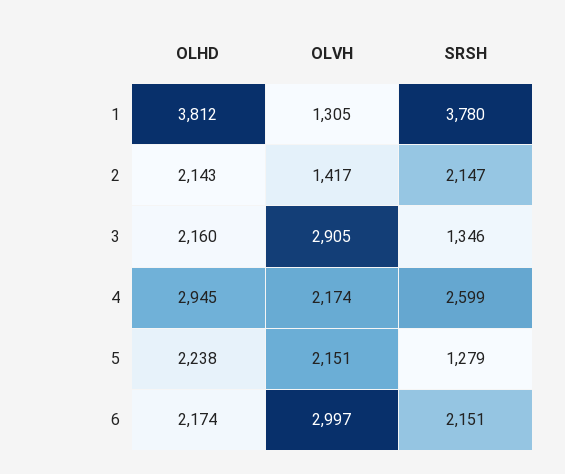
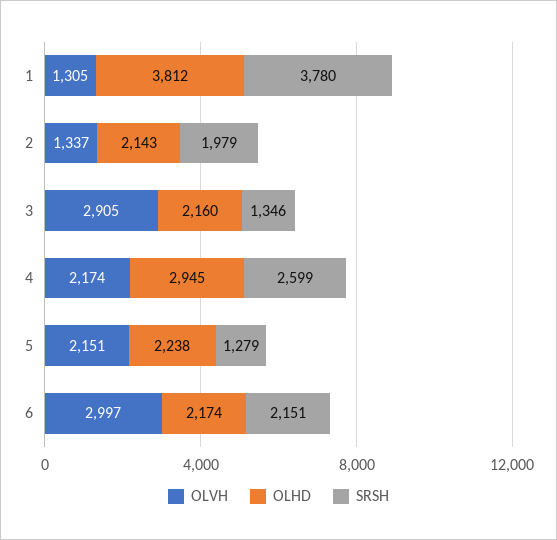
OLVH, 2: 1417 -> 1337
SRSH, 2: 2147 -> 1979

